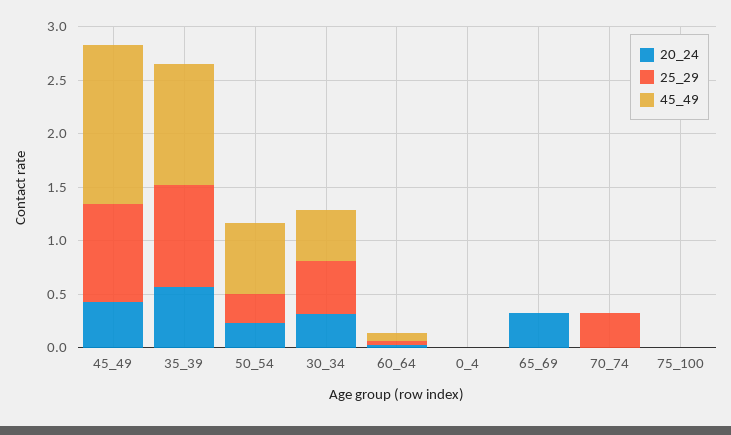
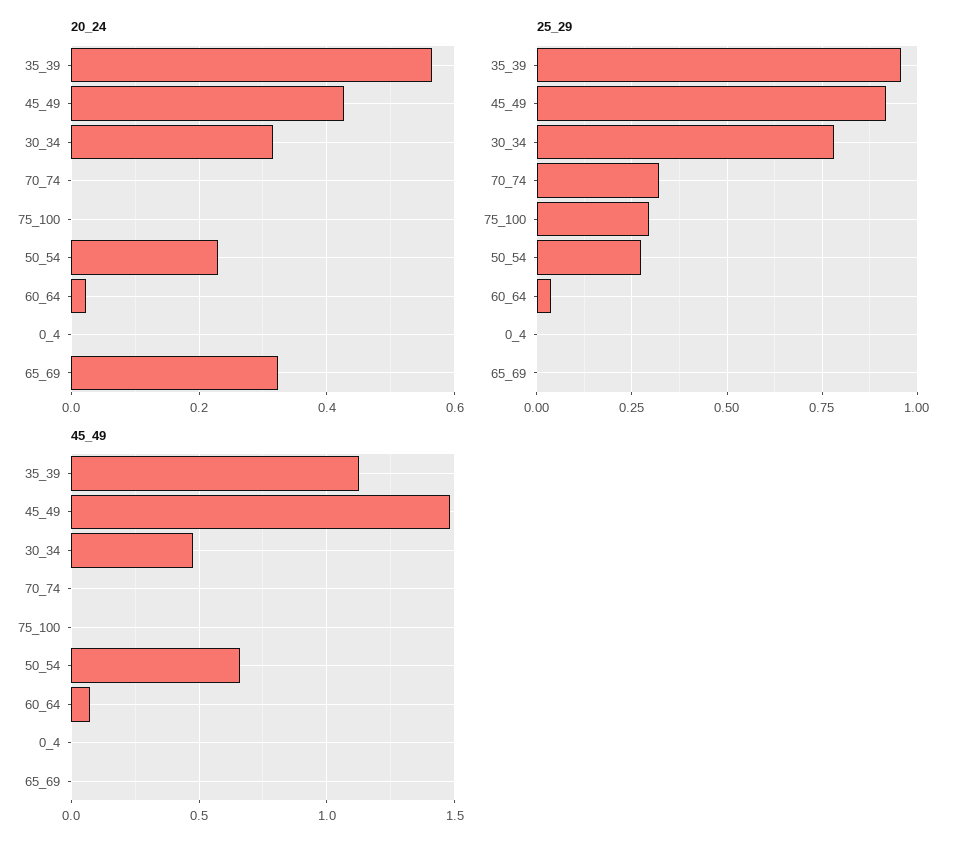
25_29, 30_34: 0.5 -> 0.775
25_29, 75_100: 0 -> 0.3

